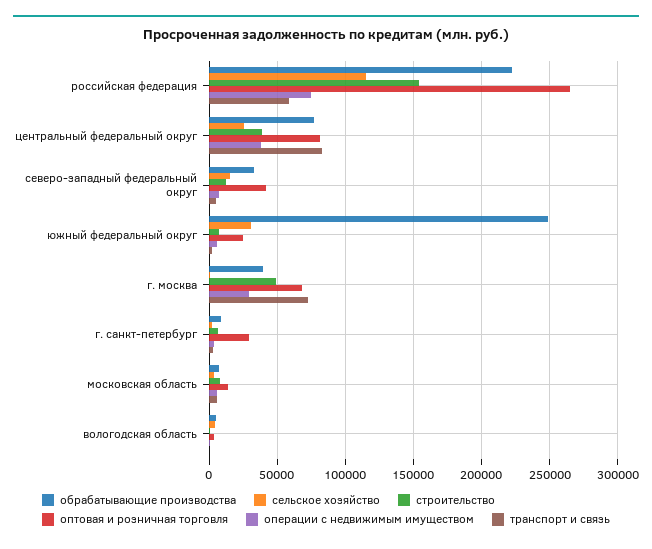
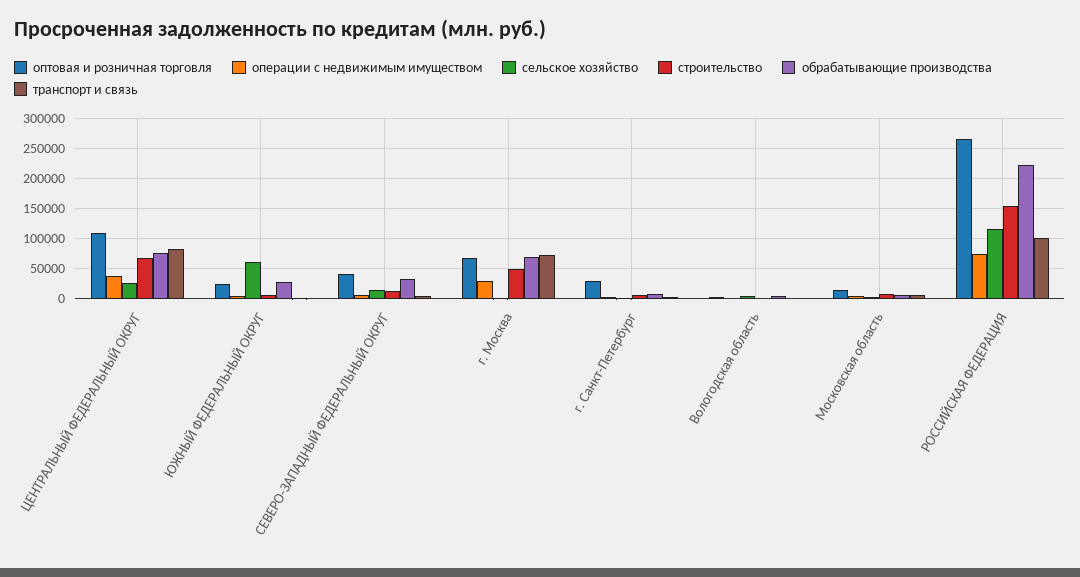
транспорт и связь, российская федерация: 60000 -> 100000
строительство, центральный федеральный округ: 40000 -> 70000
оптовая и розничная торговля, центральный федеральный округ: 80000 -> 110000
обрабатывающие производства, южный федеральный округ: 250000 -> 30000
сельское хозяйство, южный федеральный округ: 30000 -> 60000
обрабатывающие производства, г. москва: 40000 -> 70000

